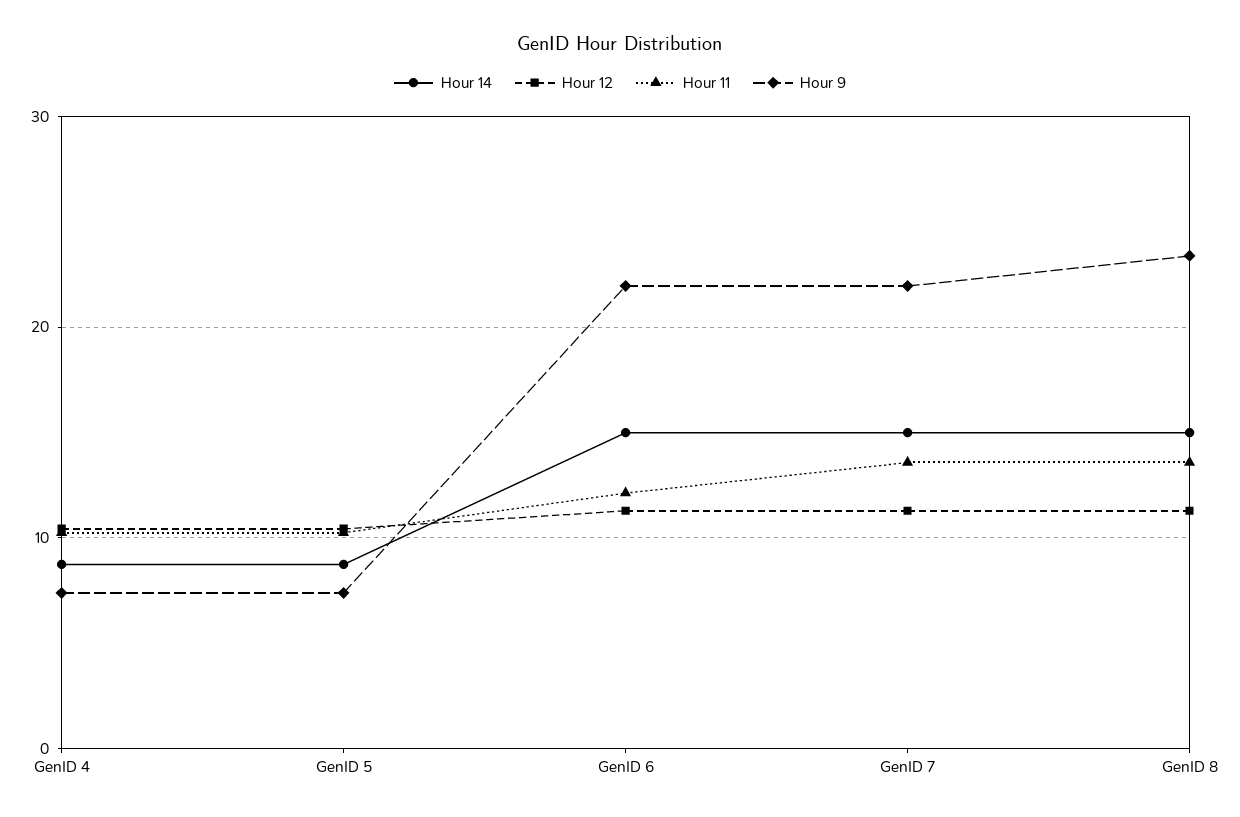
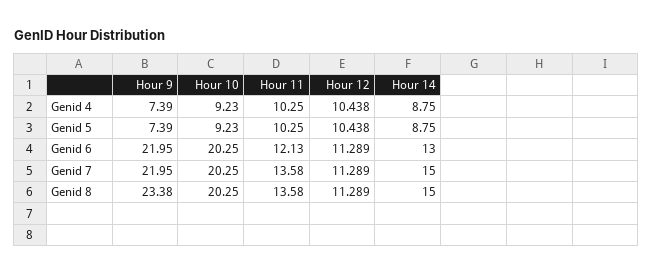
Hour 14, GenID 6: 15 -> 13
Hour 10, GenID 4: none -> 9.23
Hour 10, GenID 5: none -> 9.23
Hour 10, GenID 6: none -> 20.25
Hour 10, GenID 7: none -> 20.25
Hour 10, GenID 8: none -> 20.25

